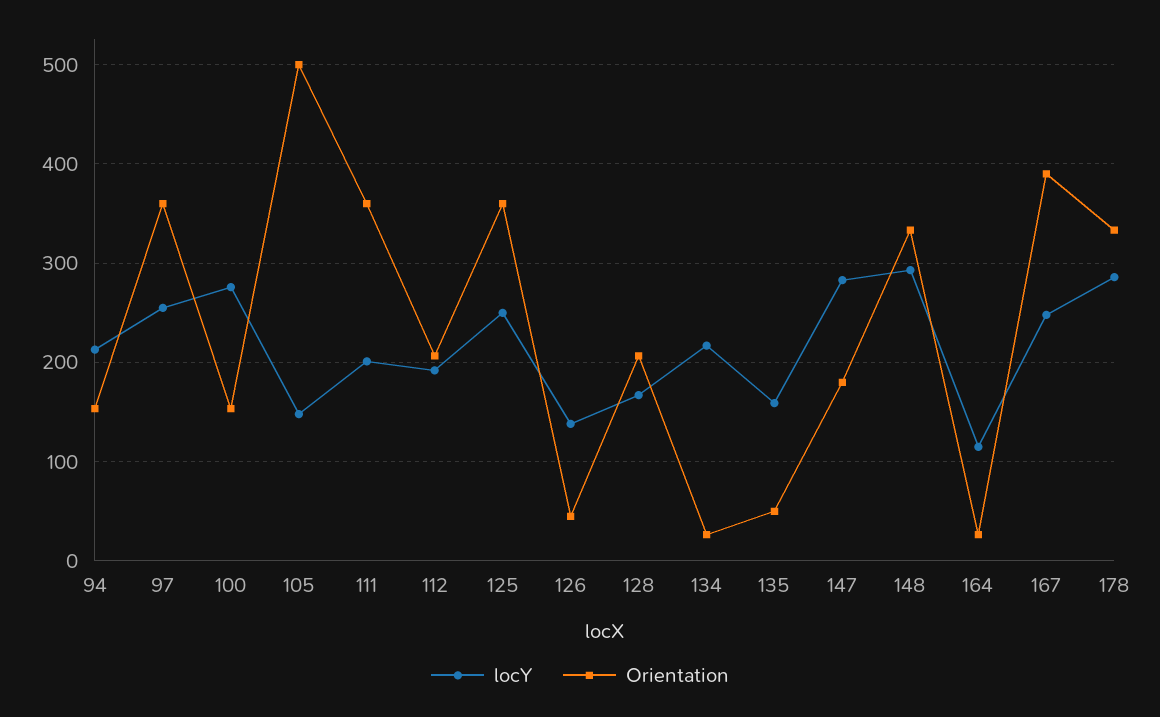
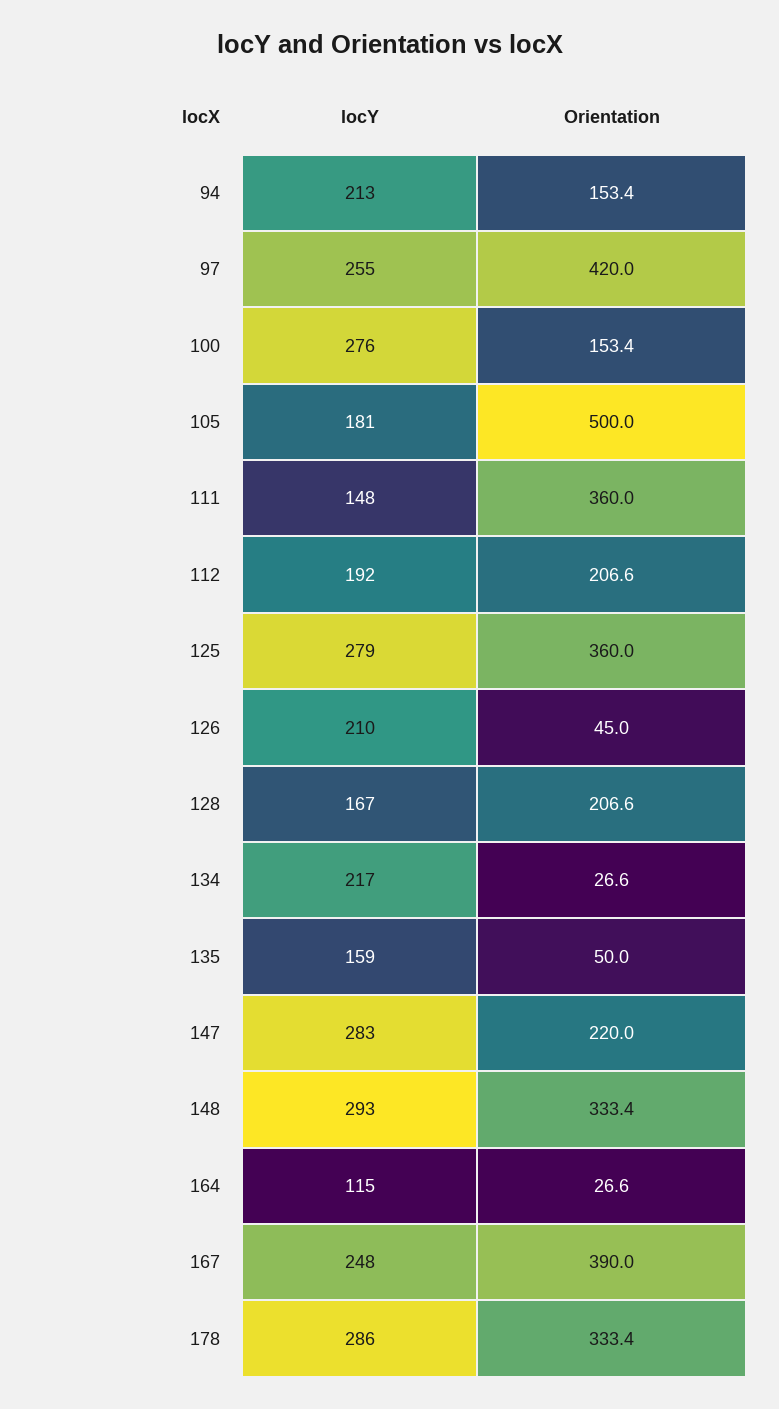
Orientation, 97: 360 -> 420
locY, 105: 150 -> 181
locY, 111: 200 -> 148
locY, 125: 250 -> 279
locY, 126: 140 -> 210
Orientation, 147: 180 -> 220

